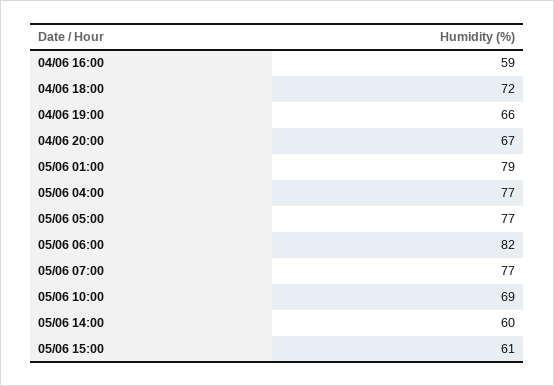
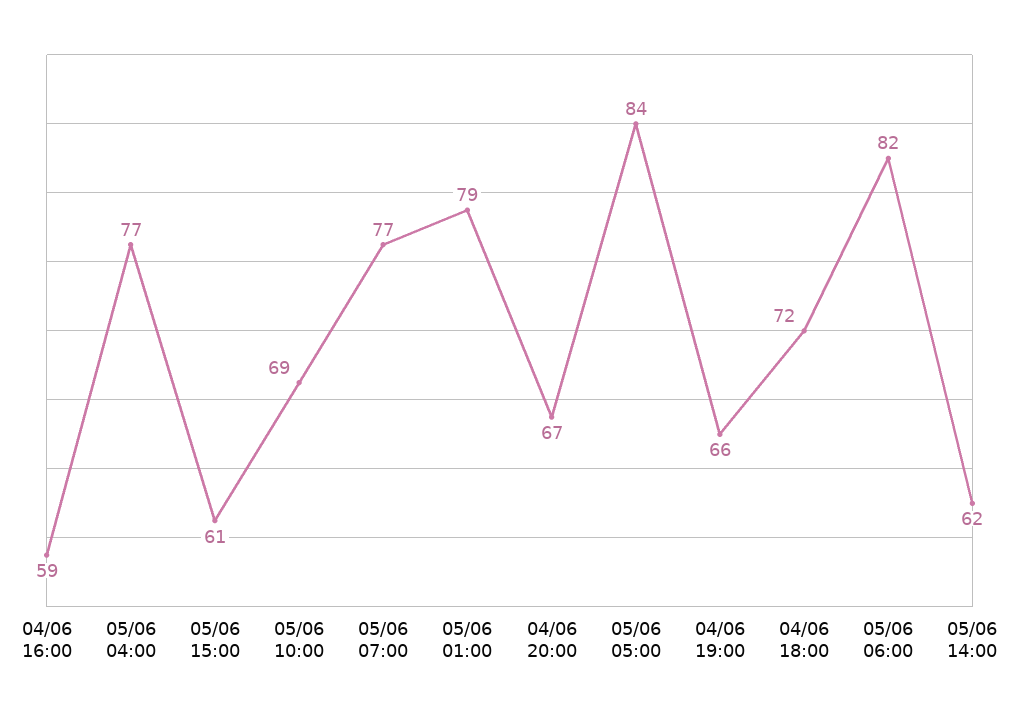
05/06 05:00: 77 -> 84
05/06 14:00: 60 -> 62

